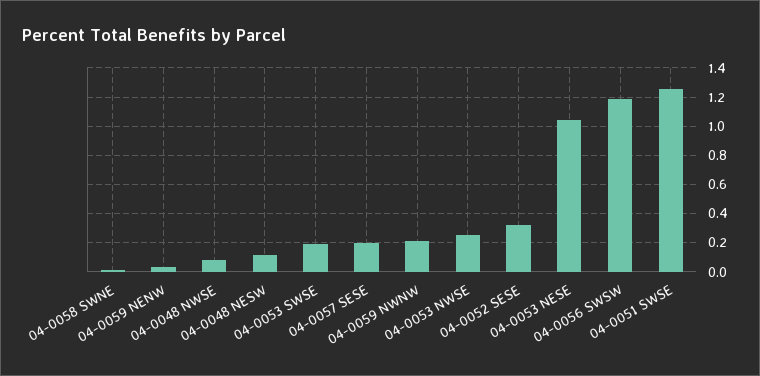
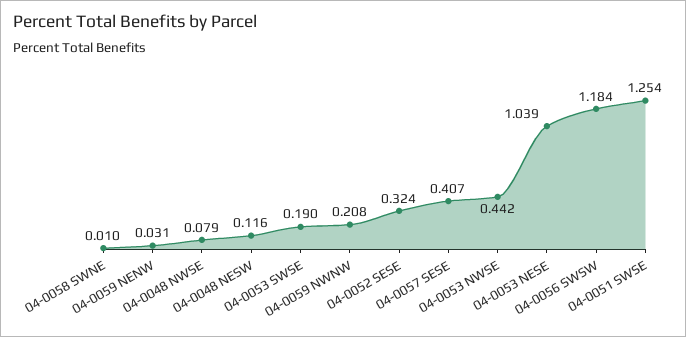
04-0057 SESE: 0.2 -> 0.407
04-0053 NWSE: 0.25 -> 0.442

